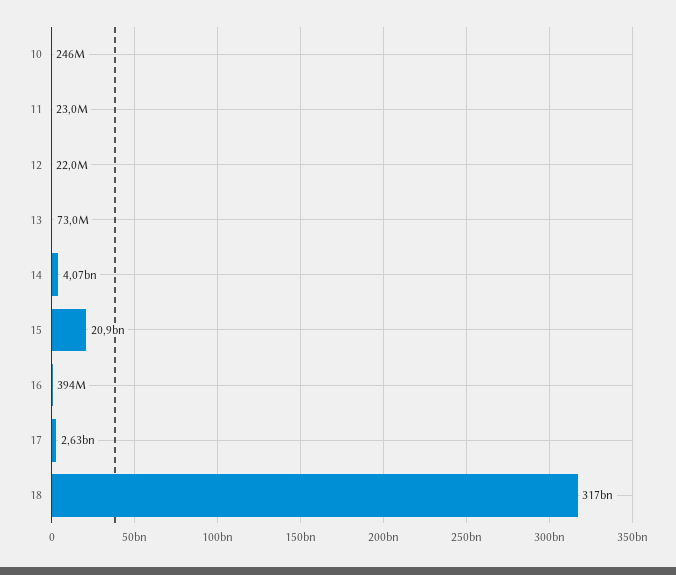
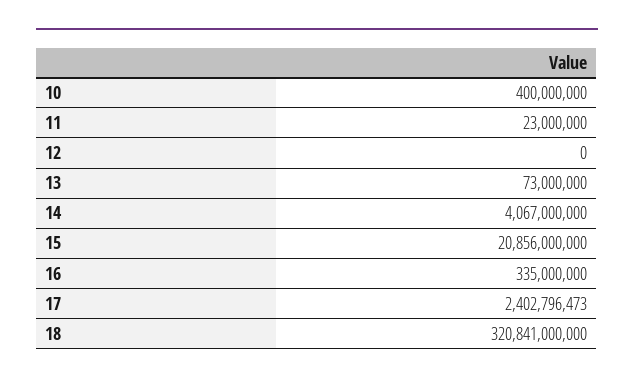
10: 246000000 -> 400000000
12: 22000000 -> 0
16: 394000000 -> 335000000
17: 2630000000 -> 2402796473
18: 317000000000 -> 320841000000

